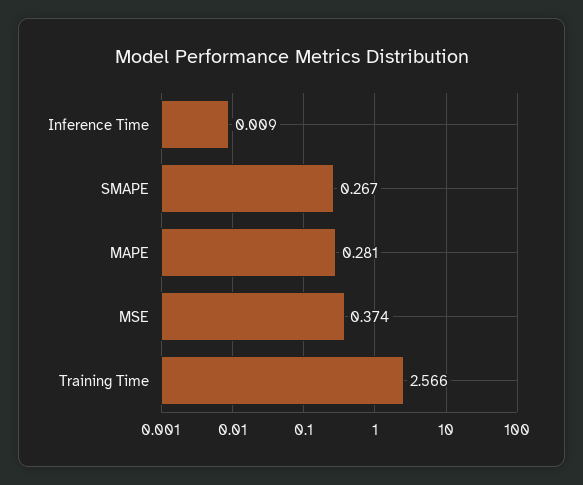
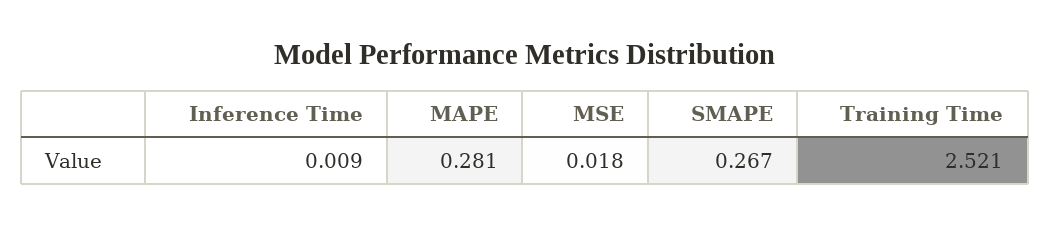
MSE: 0.374 -> 0.018
Training Time: 2.566 -> 2.521

